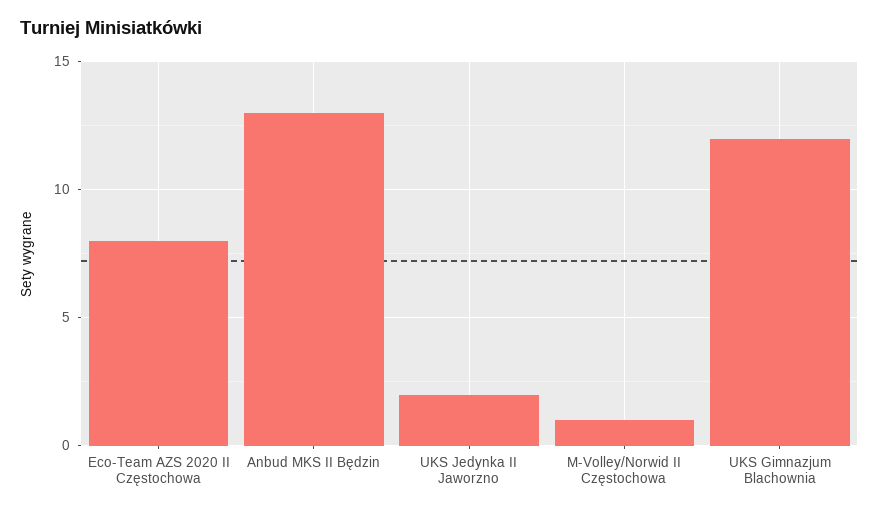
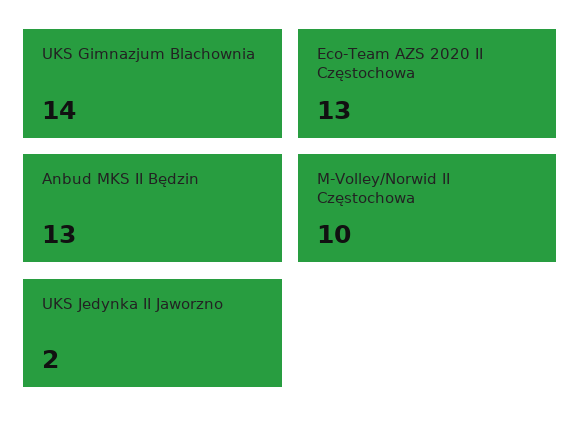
Eco-Team AZS 2020 II Częstochowa: 8 -> 13
M-Volley/Norwid II Częstochowa: 1 -> 10
UKS Gimnazjum Blachownia: 12 -> 14

